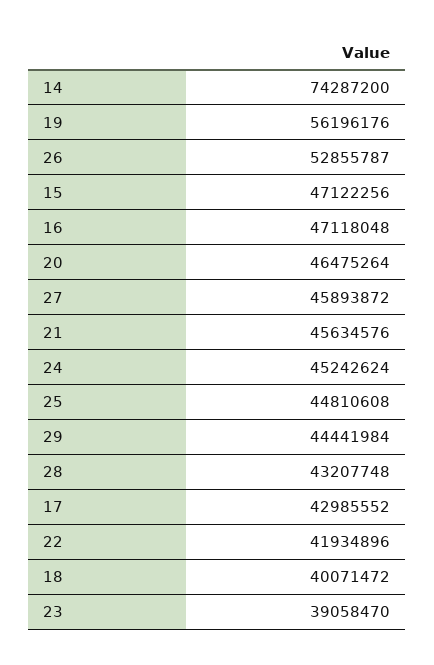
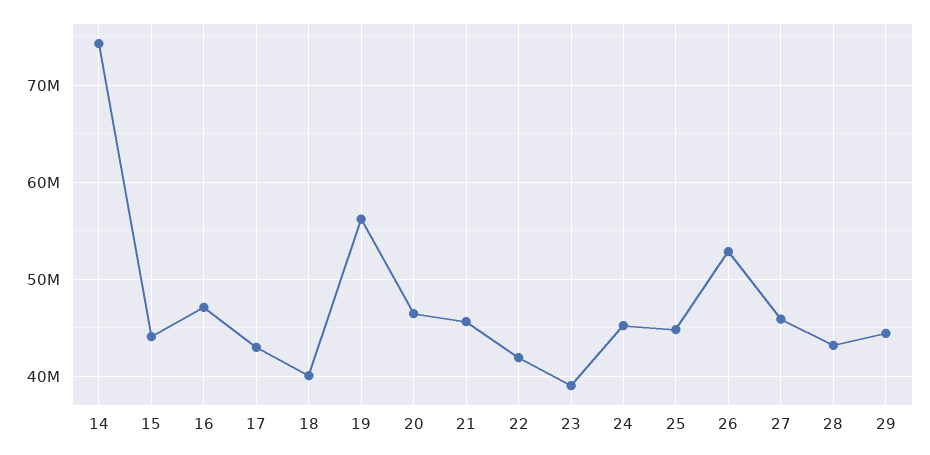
15: 47122256 -> 44000000

